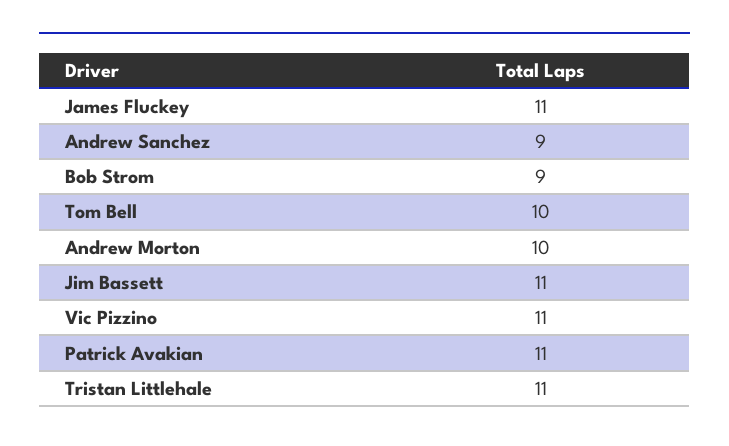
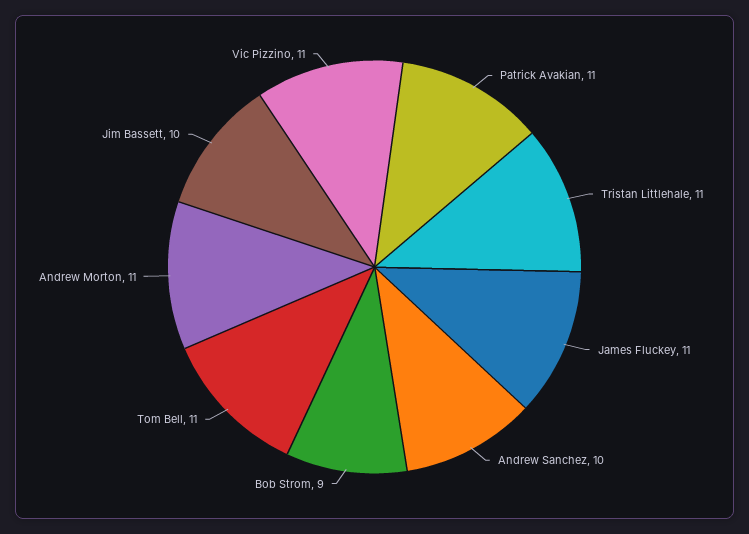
Andrew Sanchez: 9 -> 10
Tom Bell: 10 -> 11
Andrew Morton: 10 -> 11
Jim Bassett: 11 -> 10

